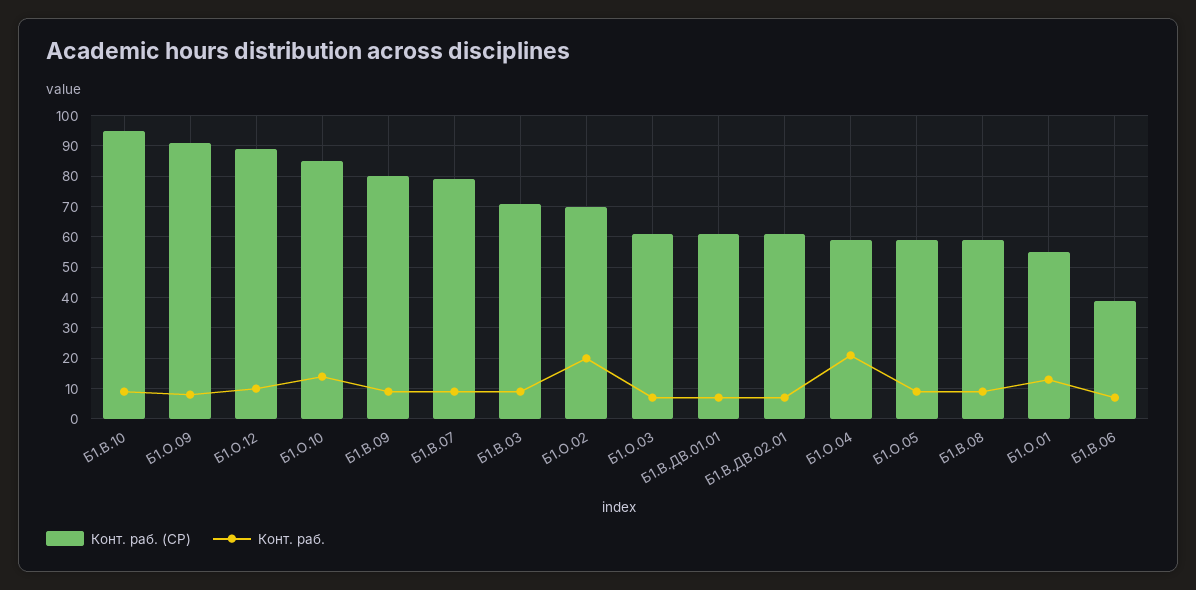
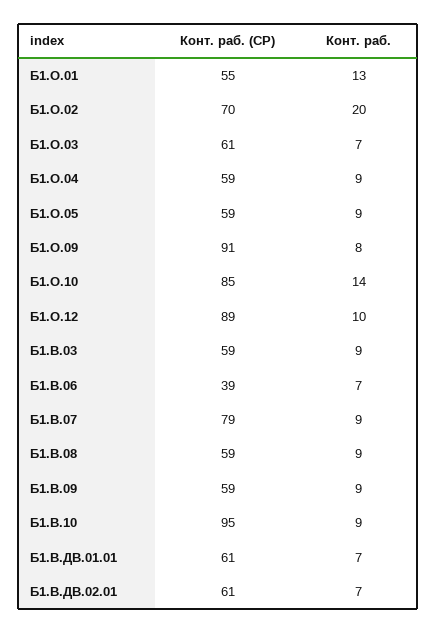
Конт. раб. (СР), Б1.В.09: 80 -> 59
Конт. раб. (СР), Б1.В.03: 70 -> 59
Конт. раб., Б1.О.04: 20 -> 9

